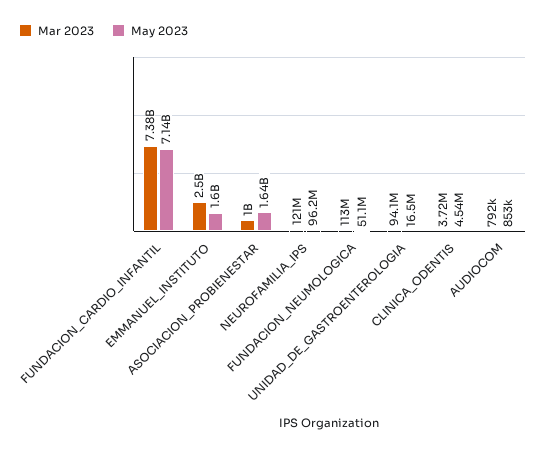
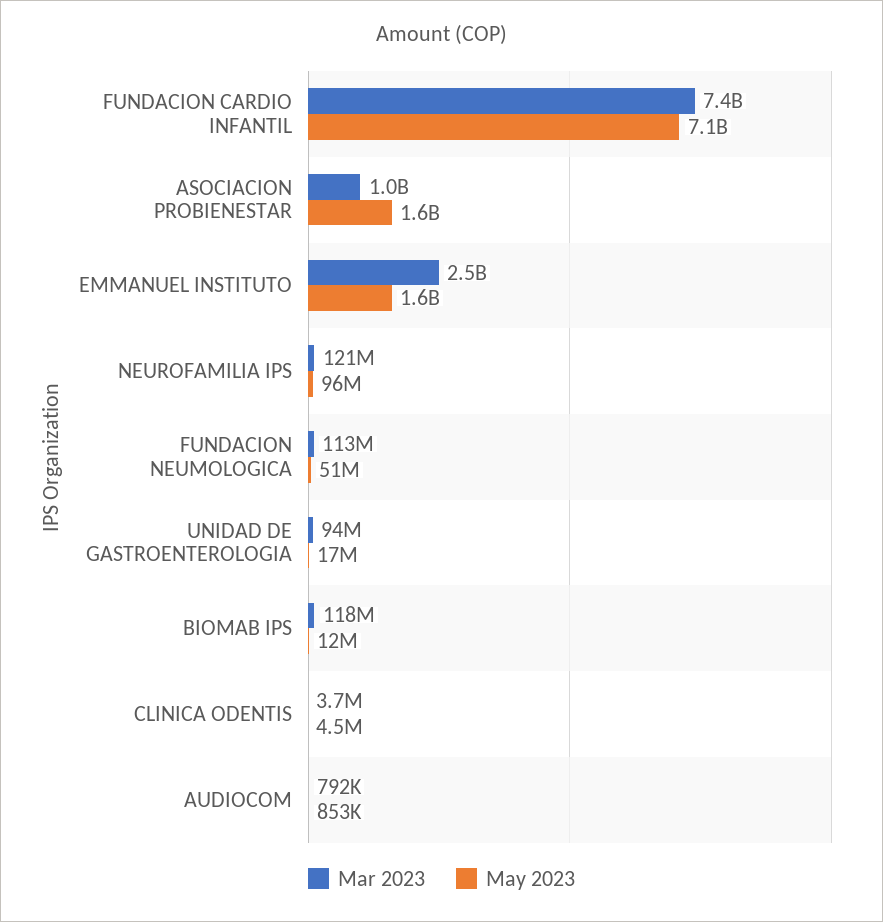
Mar 2023, BIOMAB IPS: none -> 118000000
May 2023, BIOMAB IPS: none -> 12000000

